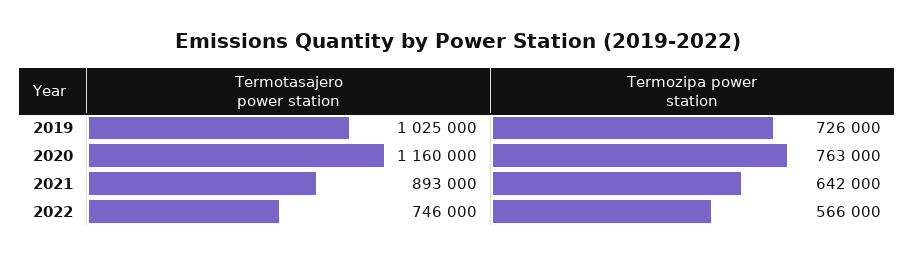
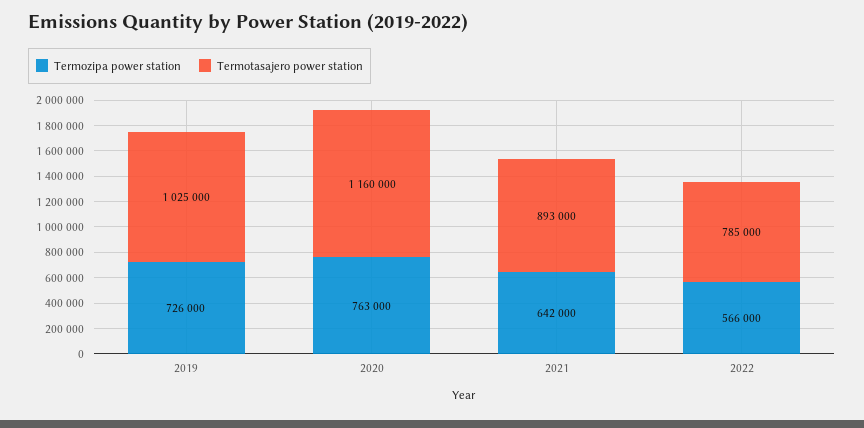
Termotasajero power station, 2022: 746000 -> 785000

